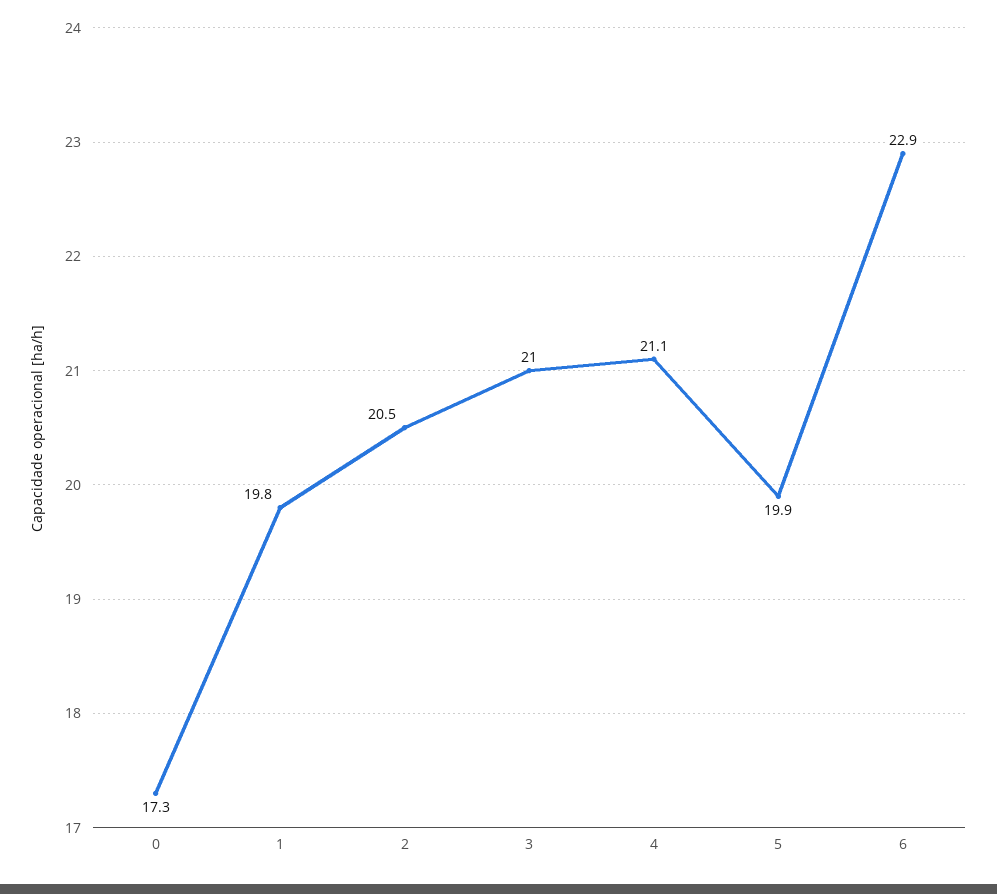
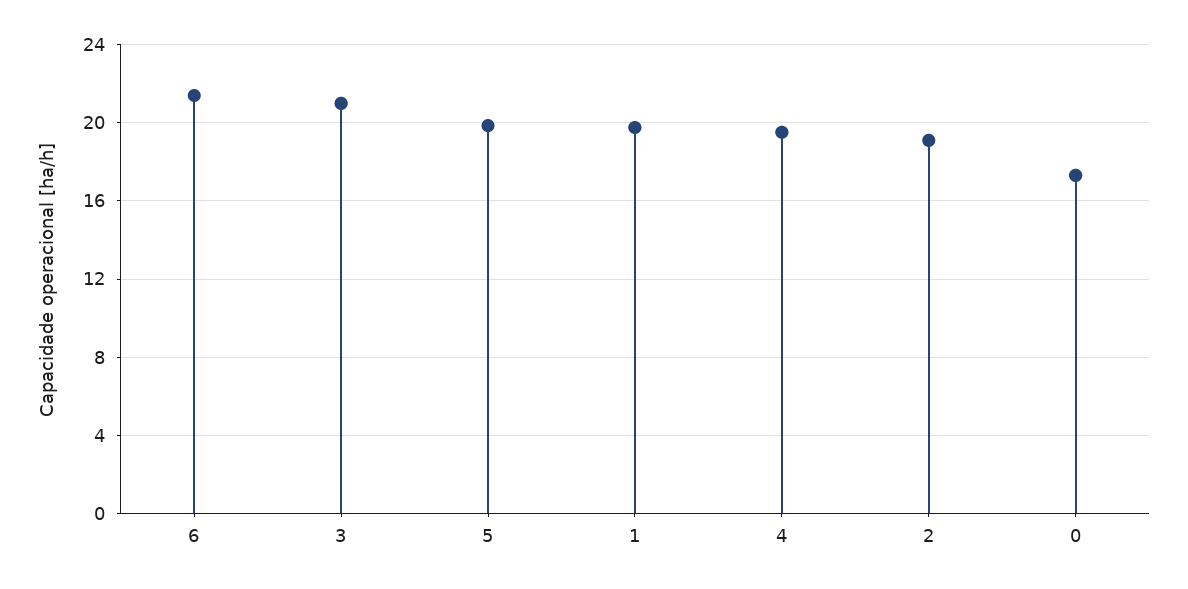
2: 20.5 -> 19
4: 21.1 -> 19.5
6: 22.9 -> 21.5

